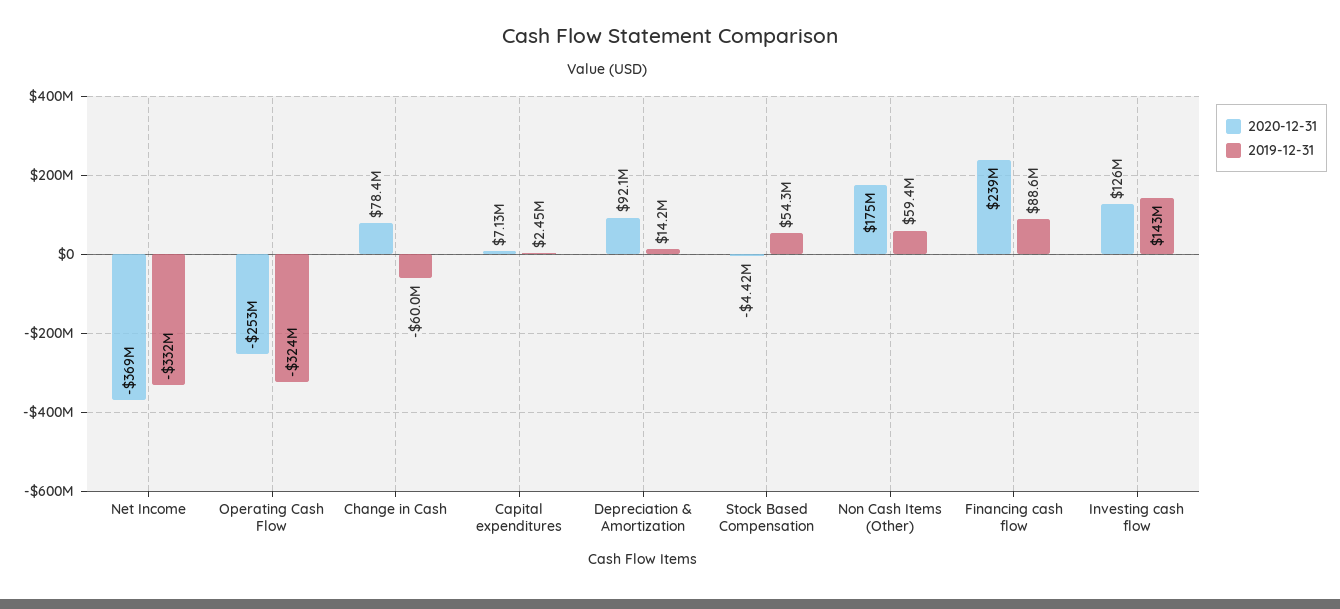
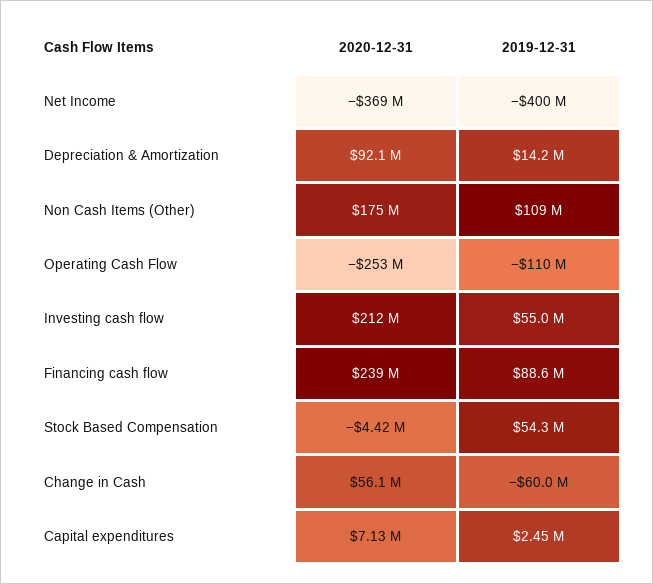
2019-12-31, Net Income: -332000000 -> -400000000
2019-12-31, Operating Cash Flow: -324000000 -> -110000000
2020-12-31, Change in Cash: 78400000 -> 56100000
2019-12-31, Non Cash Items (Other): 59400000 -> 109000000
2020-12-31, Investing cash flow: 126000000 -> 212000000
2019-12-31, Investing cash flow: 143000000 -> 55000000

